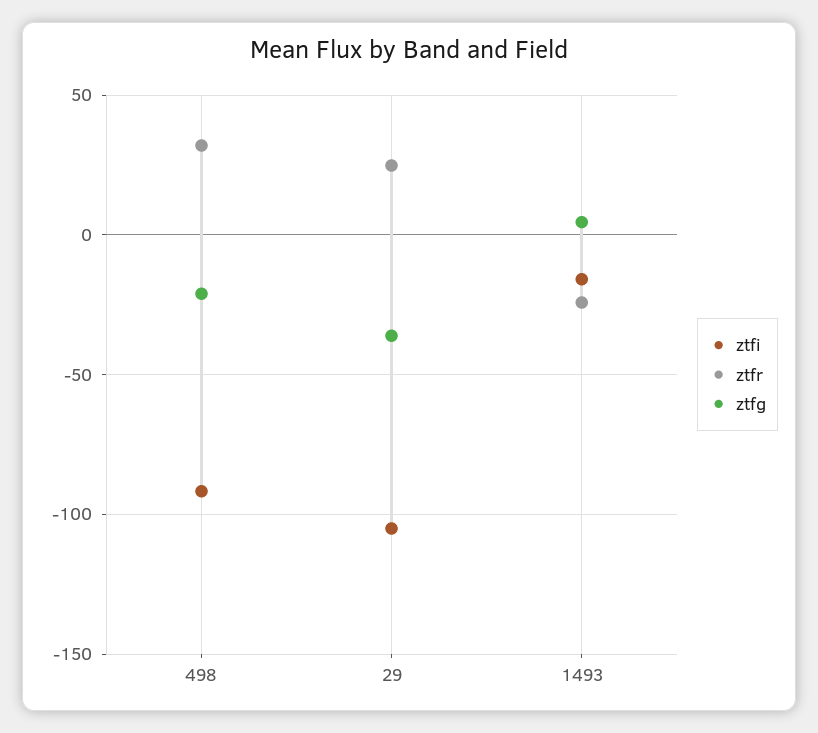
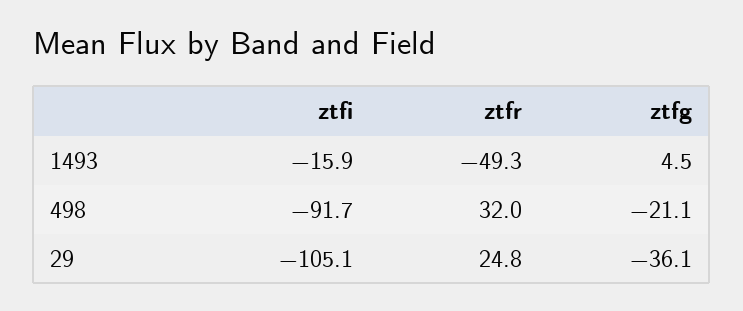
ztfr, 1493: -25 -> -49.3

